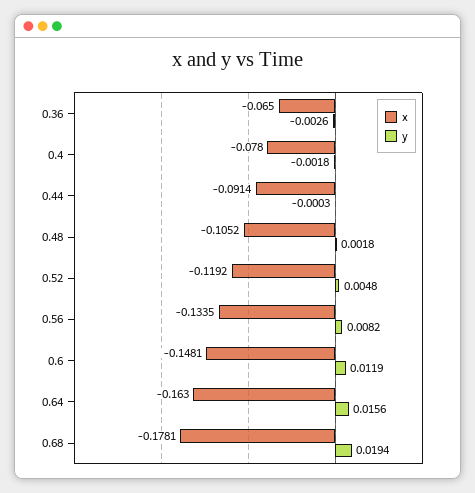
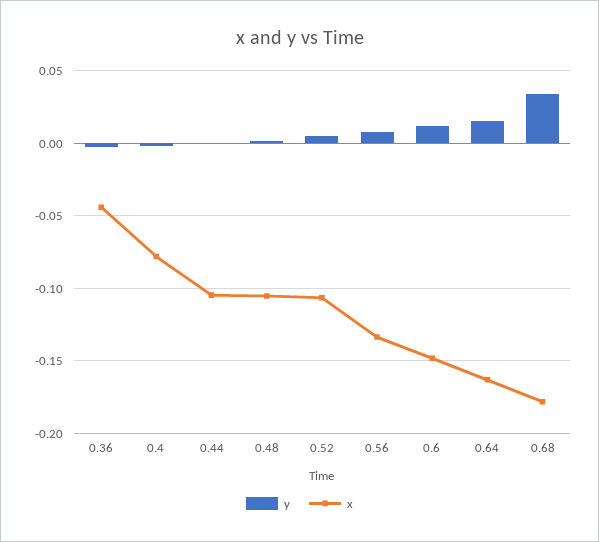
x, 0.36: -0.065 -> -0.045
x, 0.44: -0.0914 -> -0.105
x, 0.52: -0.1192 -> -0.105
y, 0.68: 0.0194 -> 0.035

